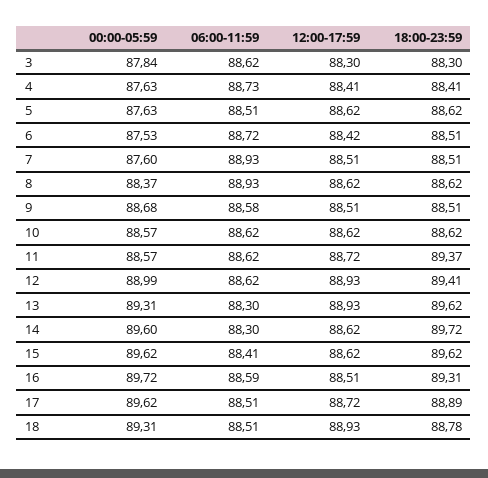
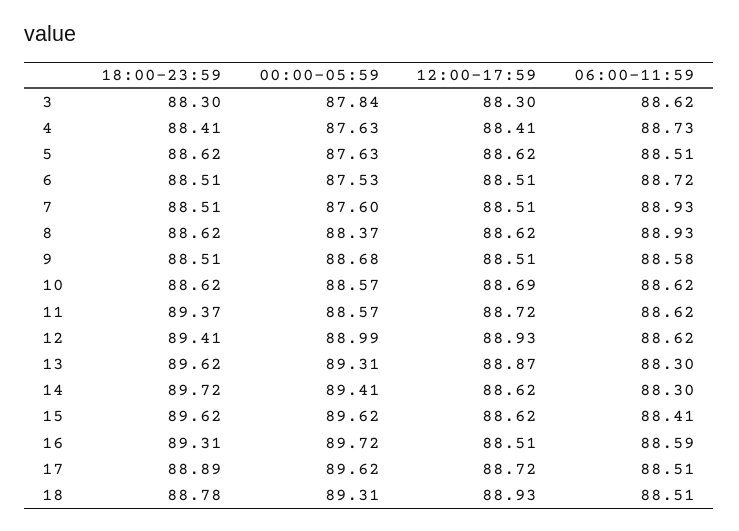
12:00-17:59, 6: 88.42 -> 88.51
12:00-17:59, 10: 88.62 -> 88.69
12:00-17:59, 13: 88.93 -> 88.87
00:00-05:59, 14: 89.6 -> 89.41

